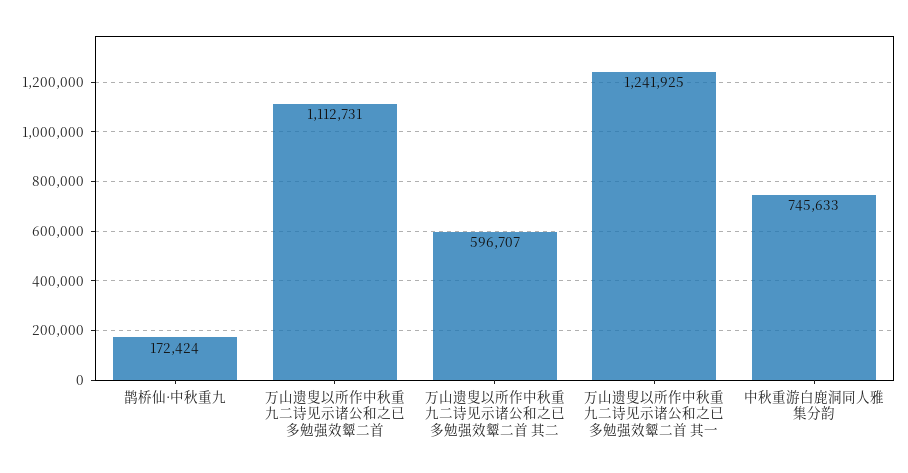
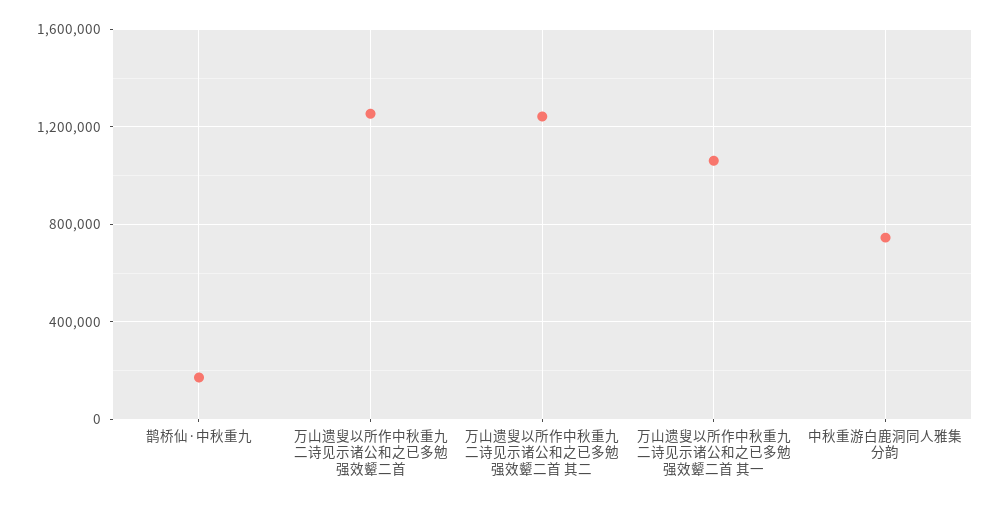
万山遗叟以所作中秋重九二诗见示诸公和之已多勉强效颦二首: 1112731 -> 1250000
万山遗叟以所作中秋重九二诗见示诸公和之已多勉强效颦二首 其二: 596707 -> 1250000
万山遗叟以所作中秋重九二诗见示诸公和之已多勉强效颦二首 其一: 1241925 -> 1050000

